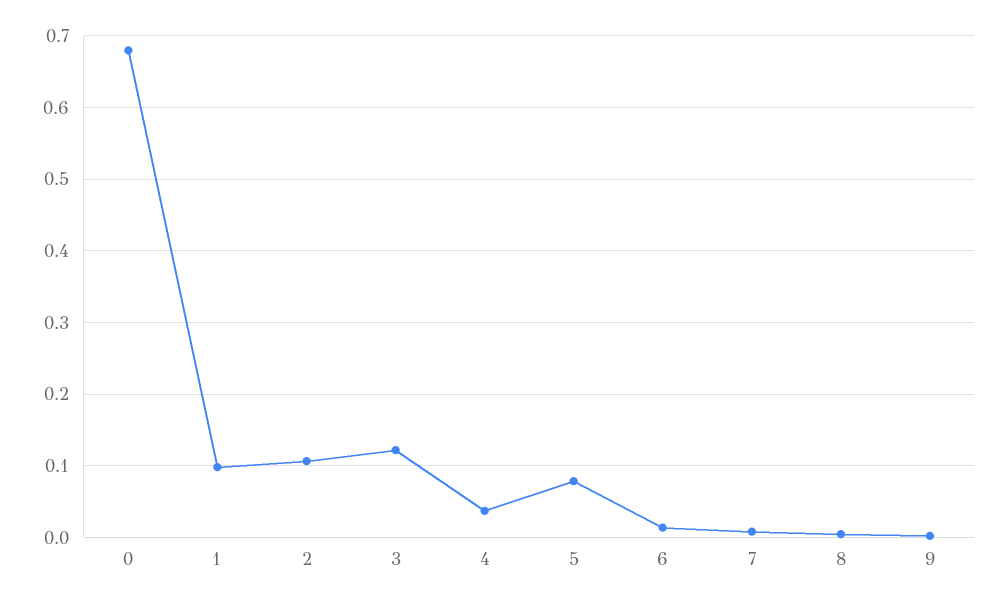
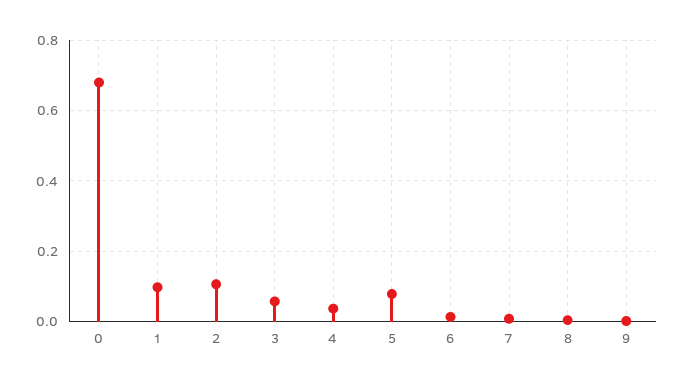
3: 0.12 -> 0.06

